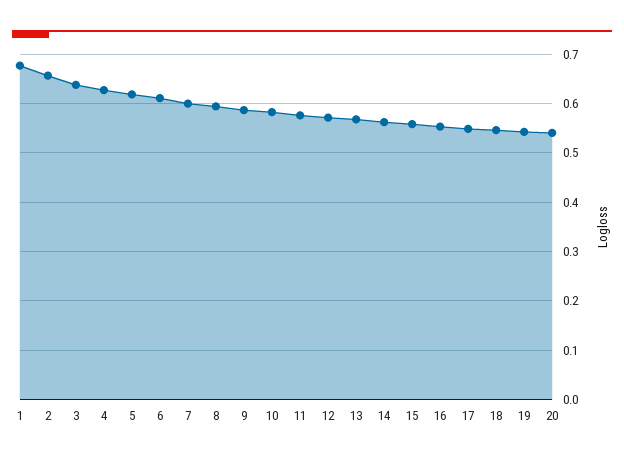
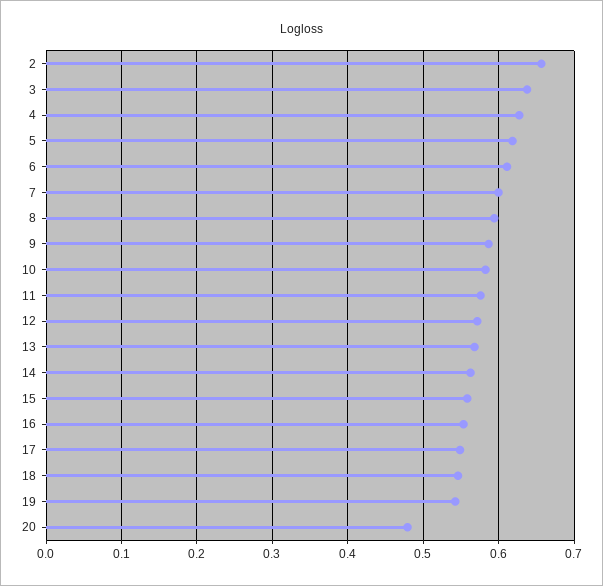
1: 0.68 -> none
20: 0.54 -> 0.48

